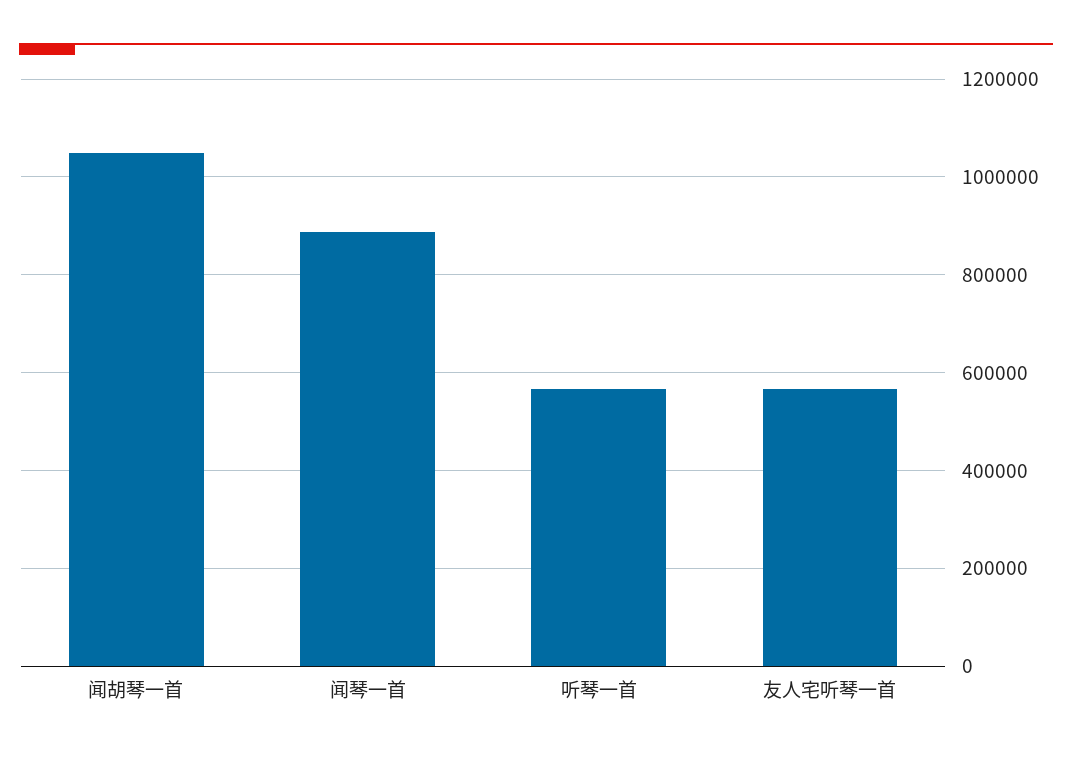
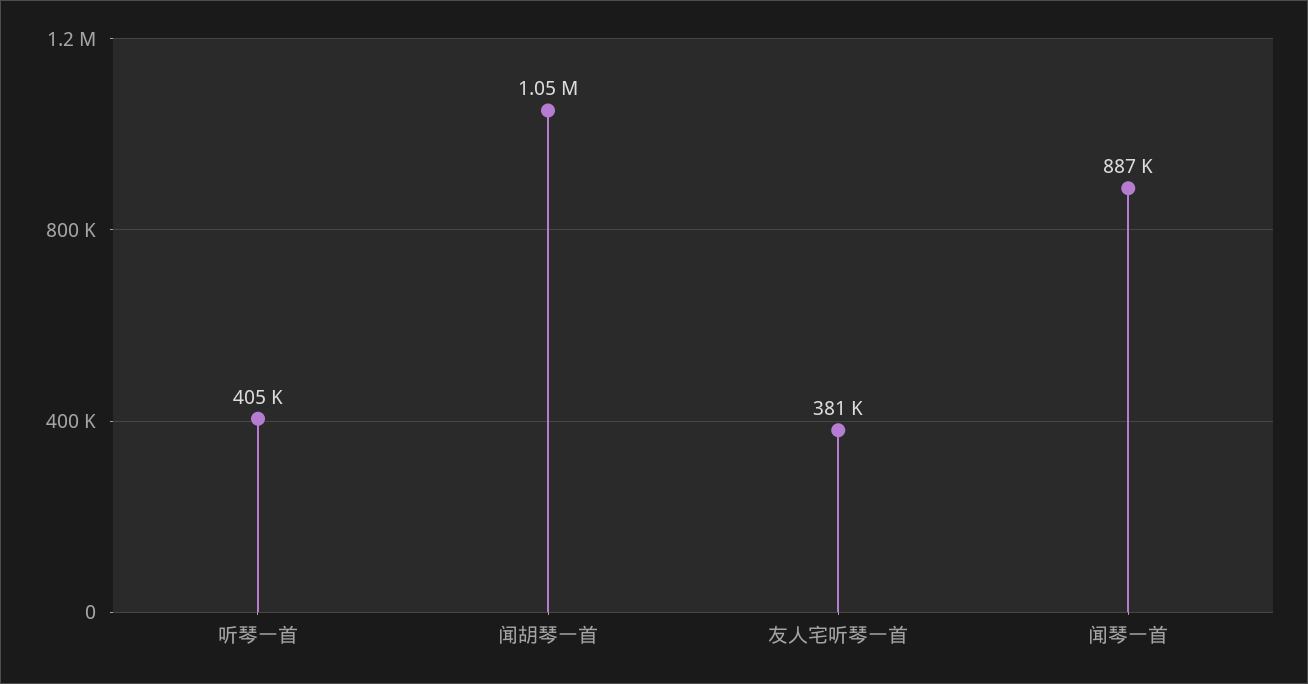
听琴一首: 560000 -> 405000
友人宅听琴一首: 560000 -> 381000

